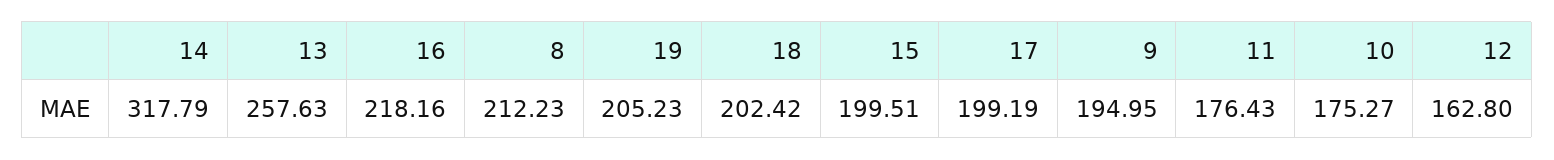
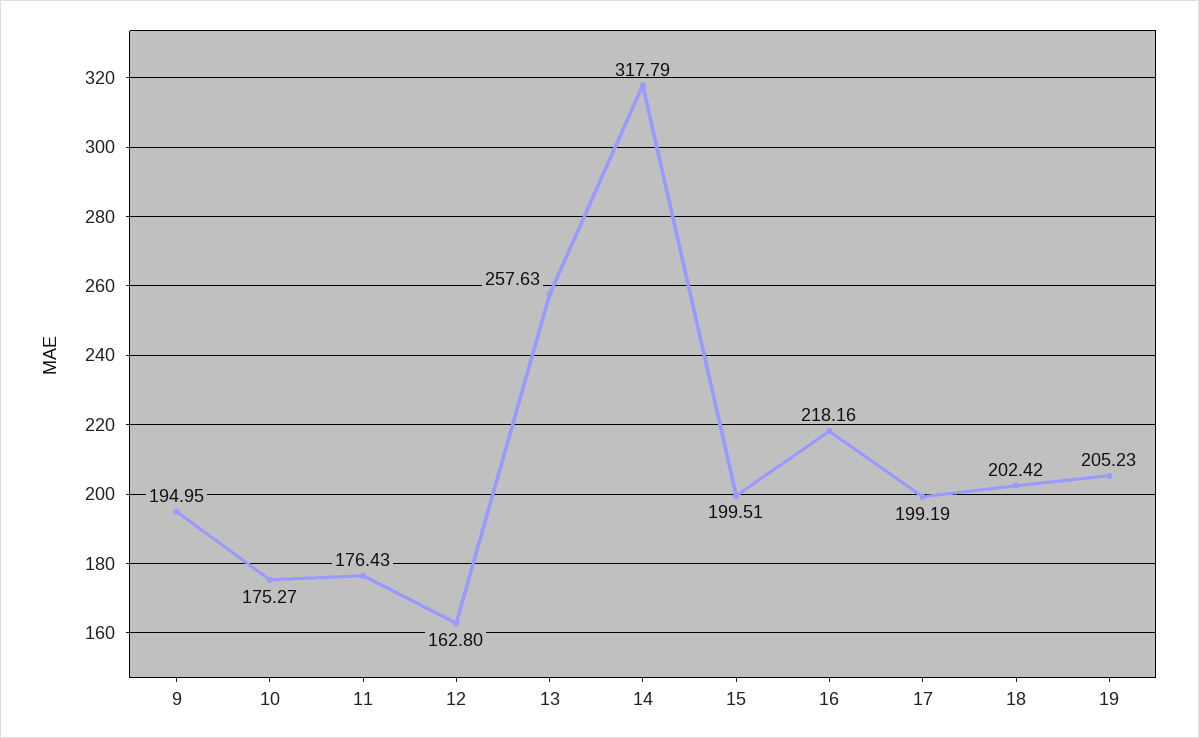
8: 212.23 -> none

